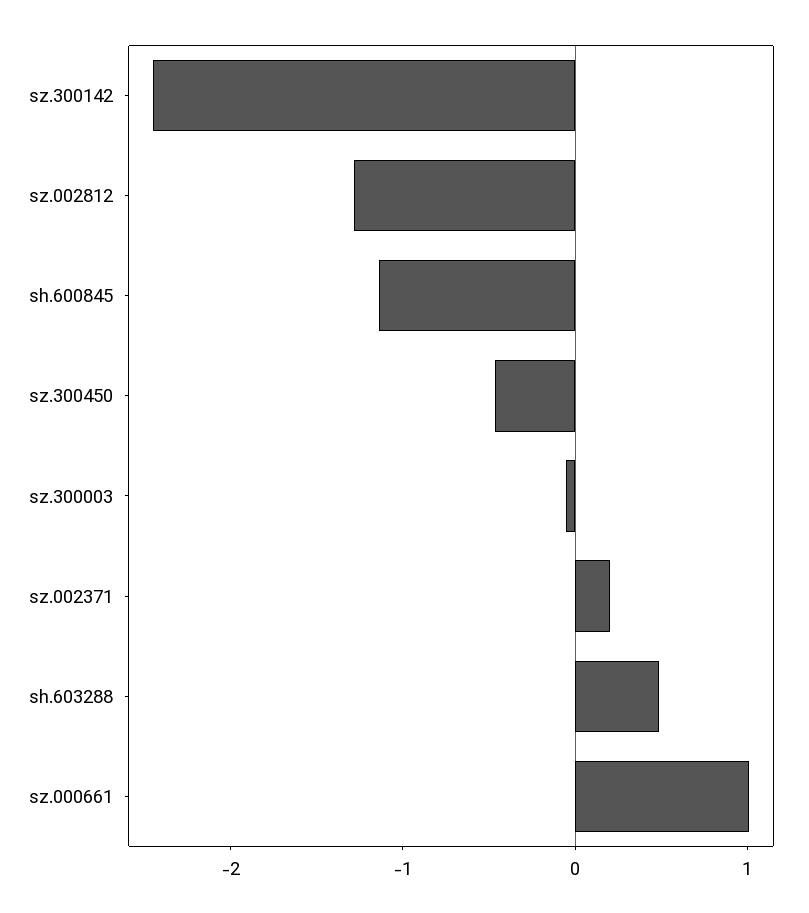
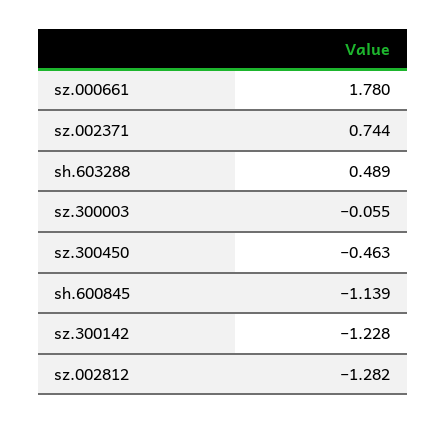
sz.300142: -2.4 -> -1.228
sz.002371: 0.2 -> 0.744
sz.000661: 1 -> 1.78

